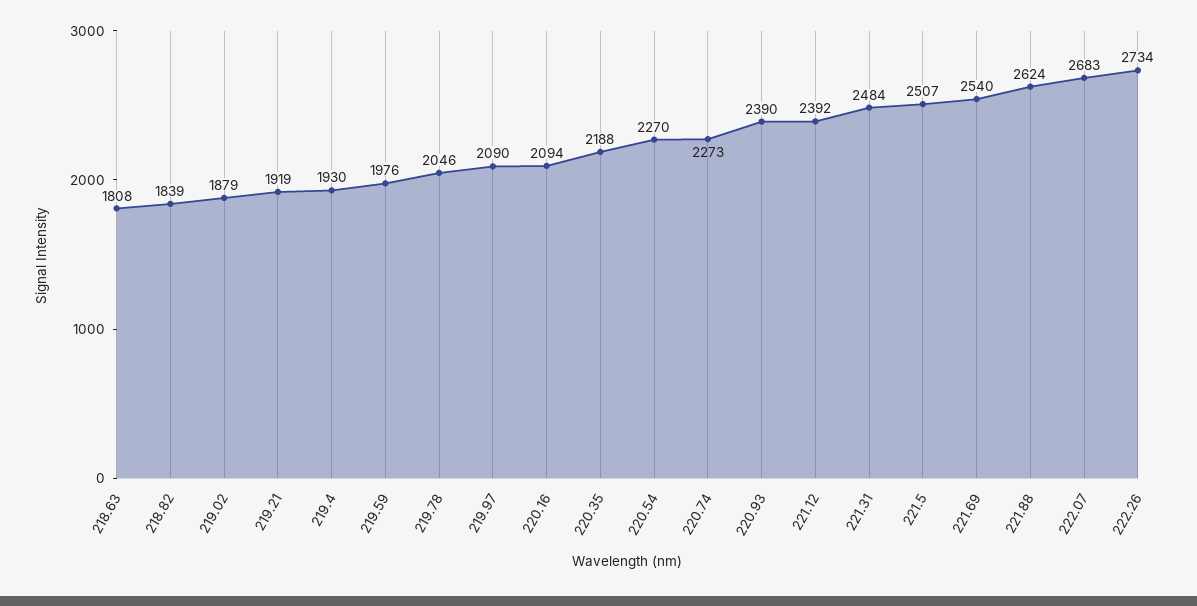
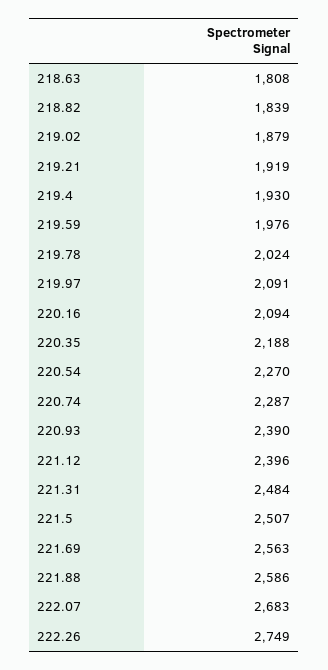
219.78: 2046 -> 2024
219.97: 2090 -> 2091
220.74: 2273 -> 2287
221.12: 2392 -> 2396
221.69: 2540 -> 2563
221.88: 2624 -> 2586
222.26: 2734 -> 2749

